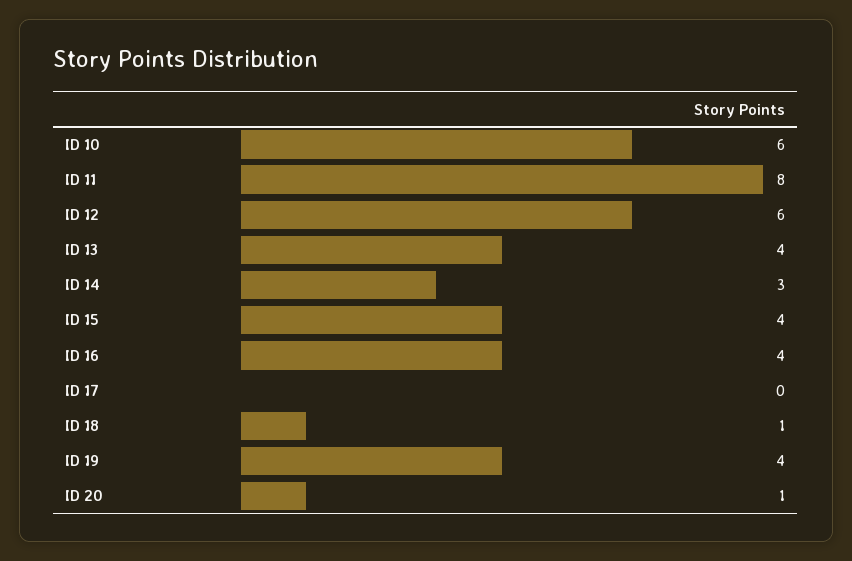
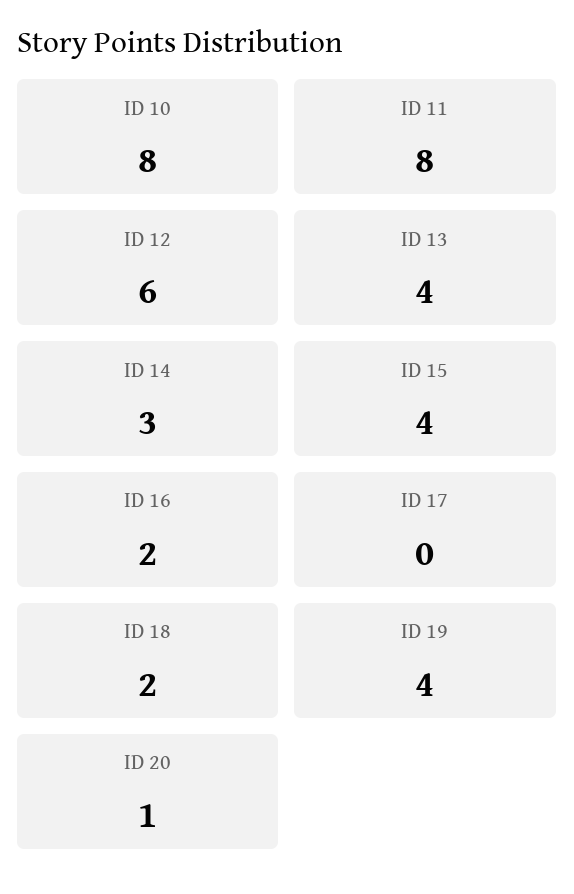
ID 10: 6 -> 8
ID 16: 4 -> 2
ID 18: 1 -> 2

